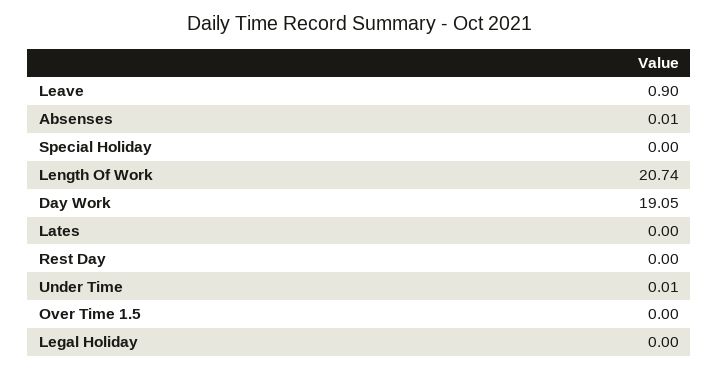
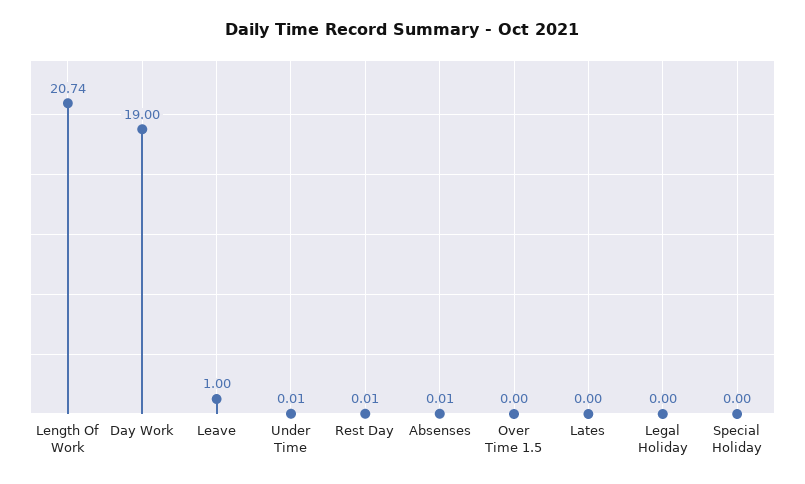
Leave: 0.9 -> 1
Day Work: 19.05 -> 19
Rest Day: 0 -> 0.01

